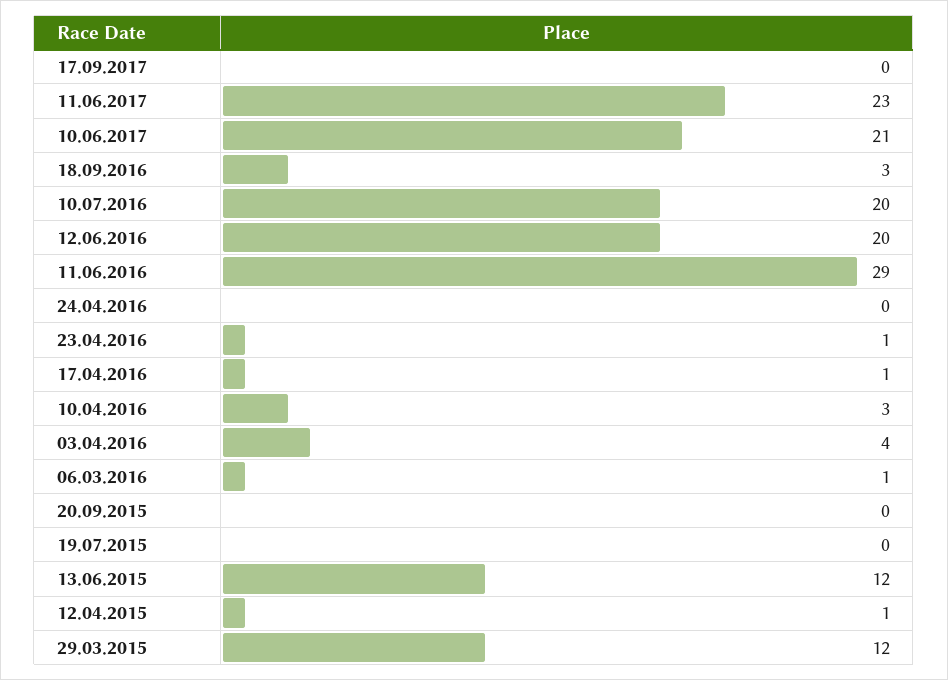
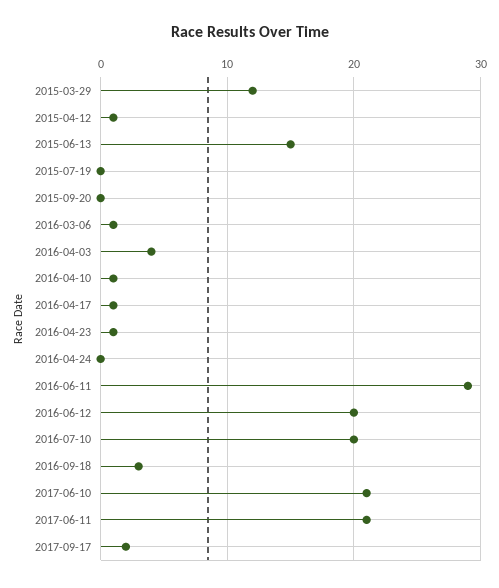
17.09.2017: 0 -> 2
11.06.2017: 23 -> 21
10.04.2016: 3 -> 1
13.06.2015: 12 -> 15

